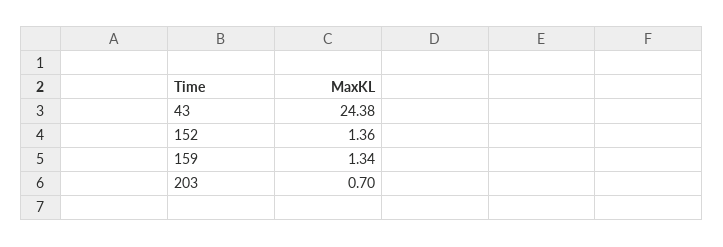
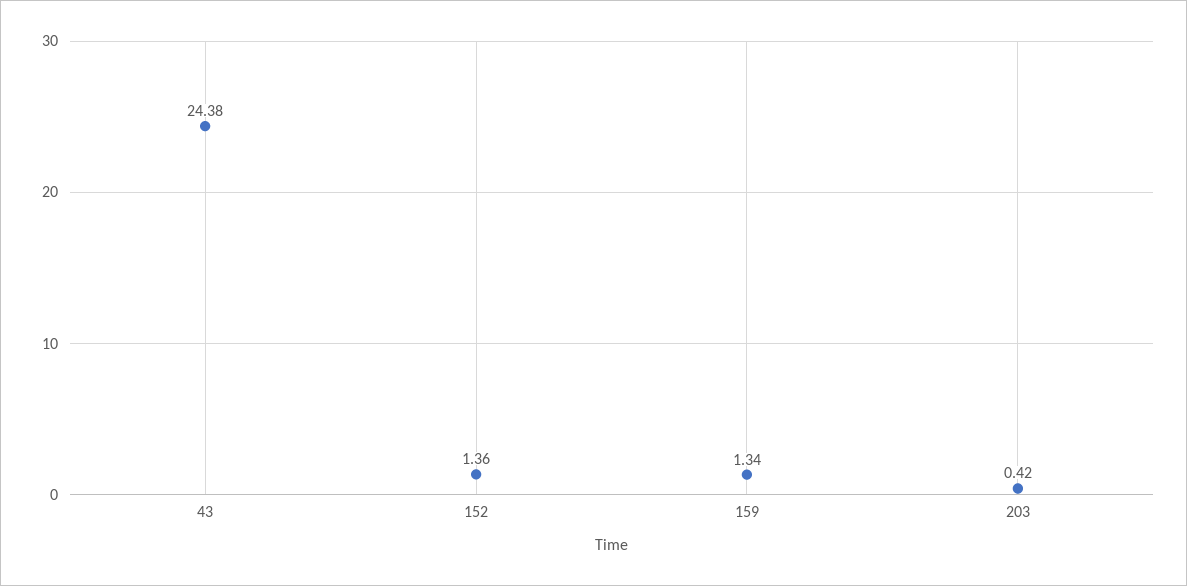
203: 0.7 -> 0.42

